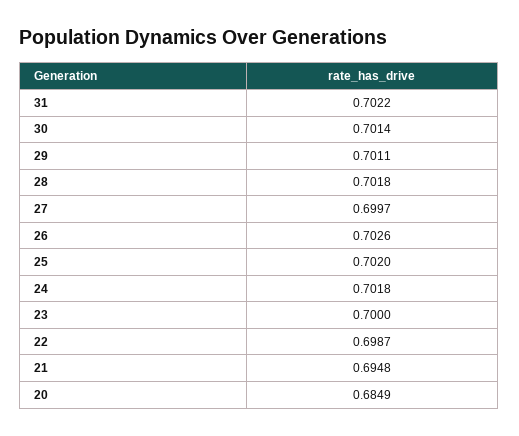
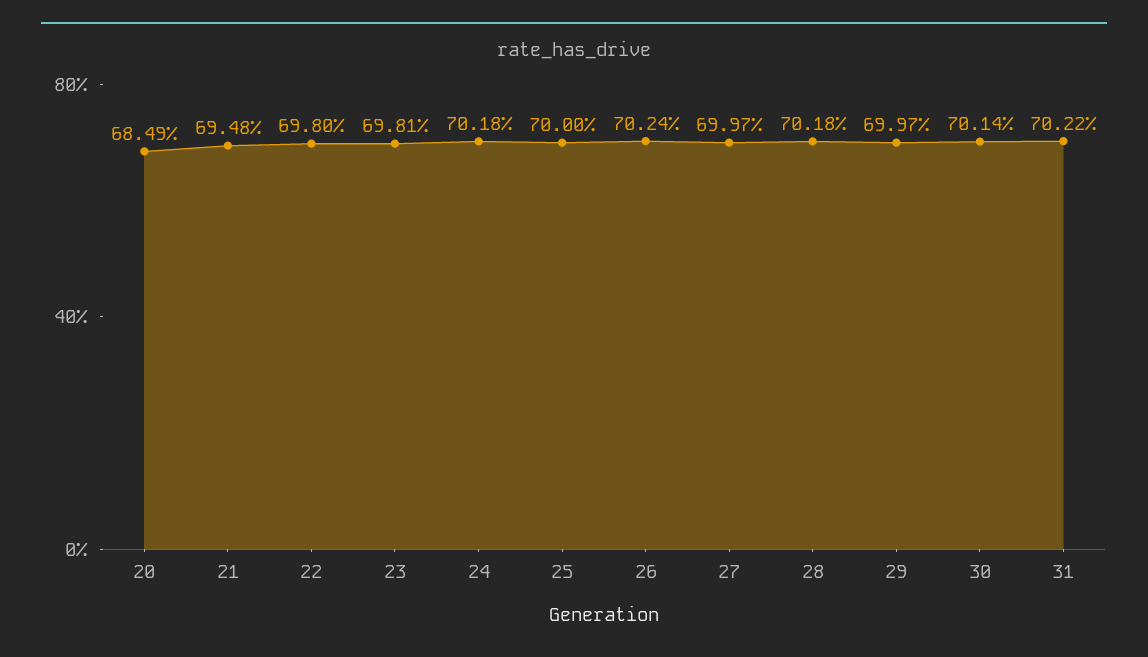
29: 0.7011 -> 0.6997
26: 0.7026 -> 0.7024
25: 0.702 -> 0.7
23: 0.7 -> 0.6981
22: 0.6987 -> 0.698

